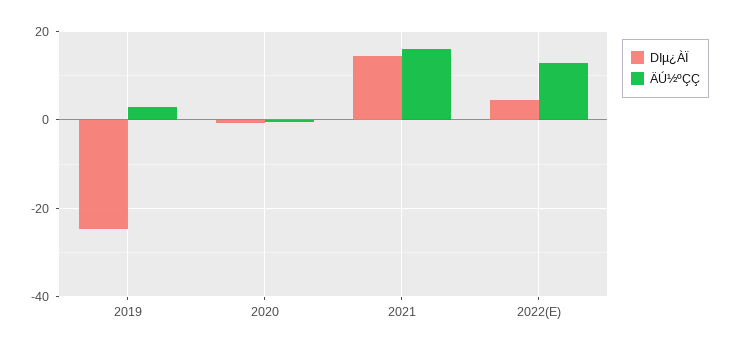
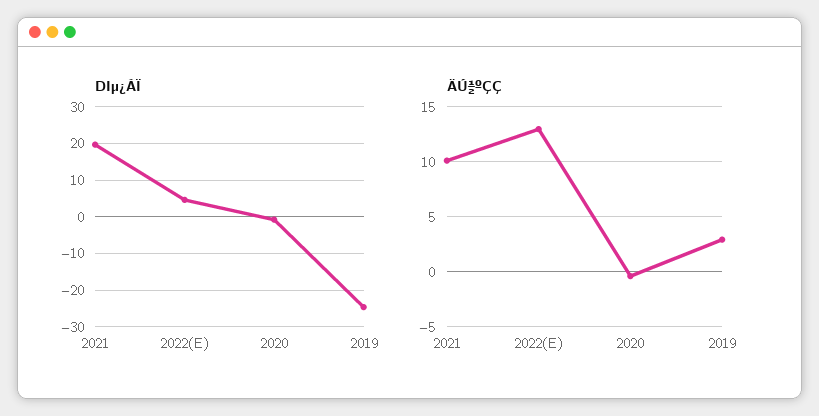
DIµ¿ÀÏ, 2021: 14 -> 20
ÄÚ½ºÇÇ, 2021: 16 -> 10

